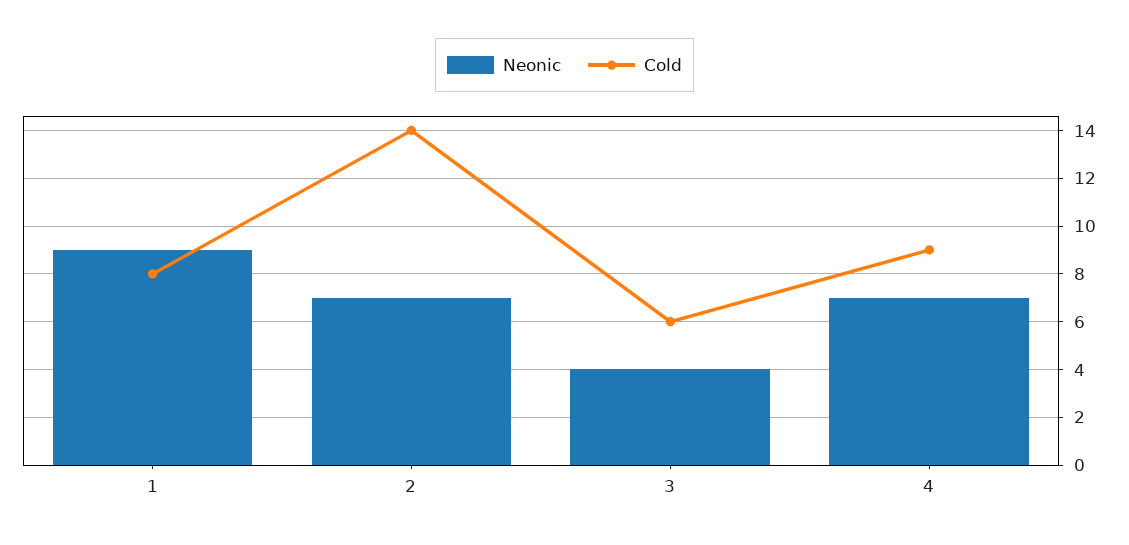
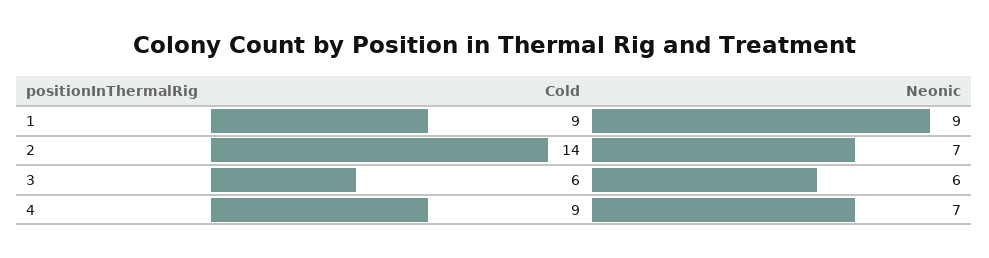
Cold, 1: 8 -> 9
Neonic, 3: 4 -> 6

